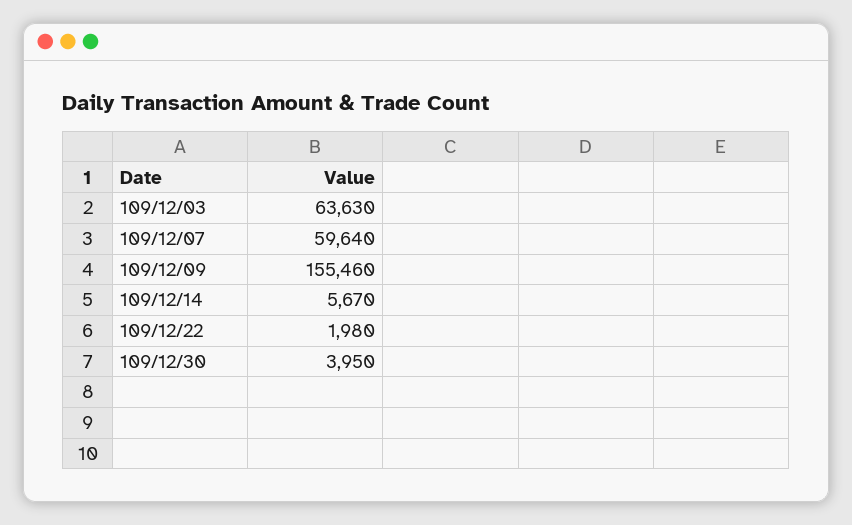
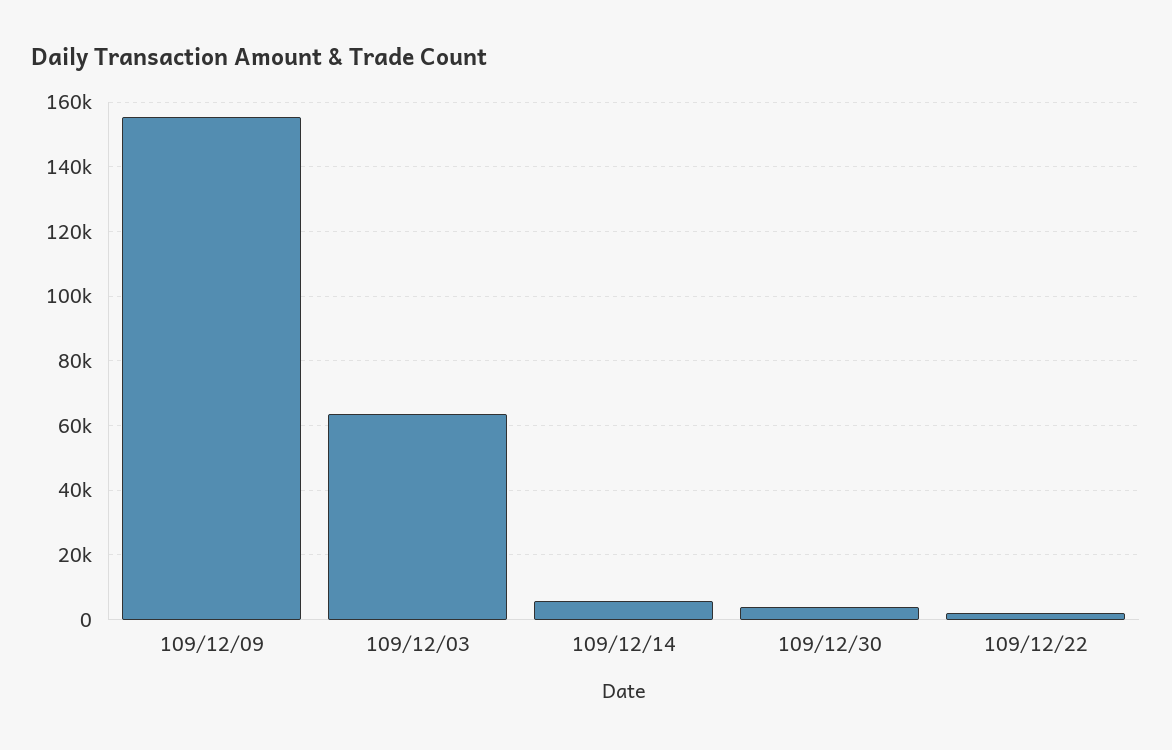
109/12/07: 59640 -> none

